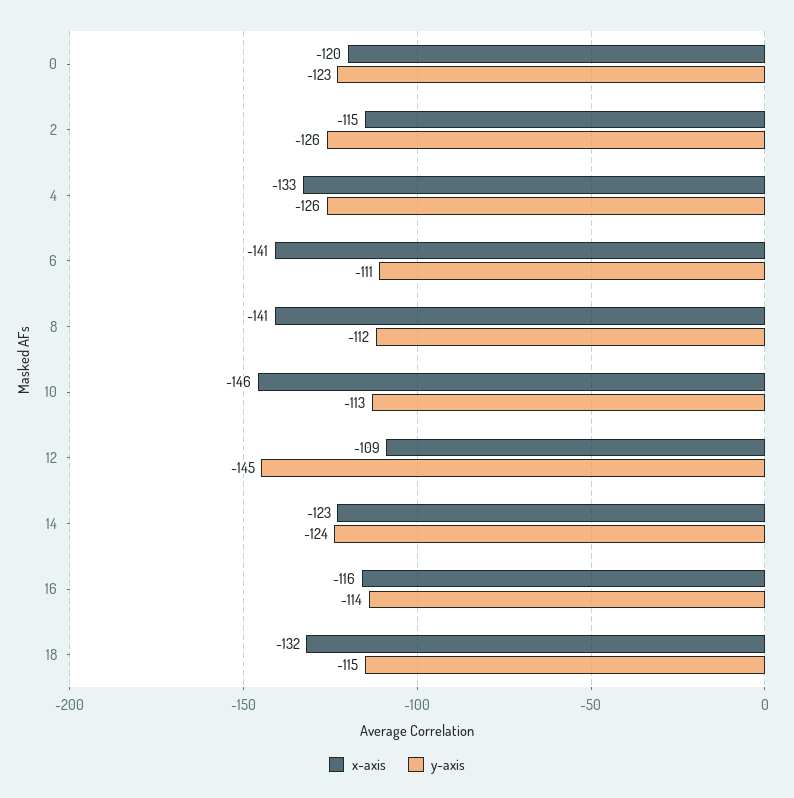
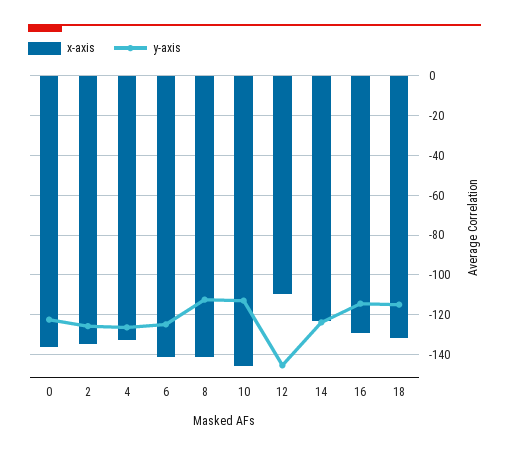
x-axis, 0: -120 -> -135
x-axis, 2: -115 -> -135
y-axis, 6: -111 -> -125
x-axis, 16: -116 -> -130

